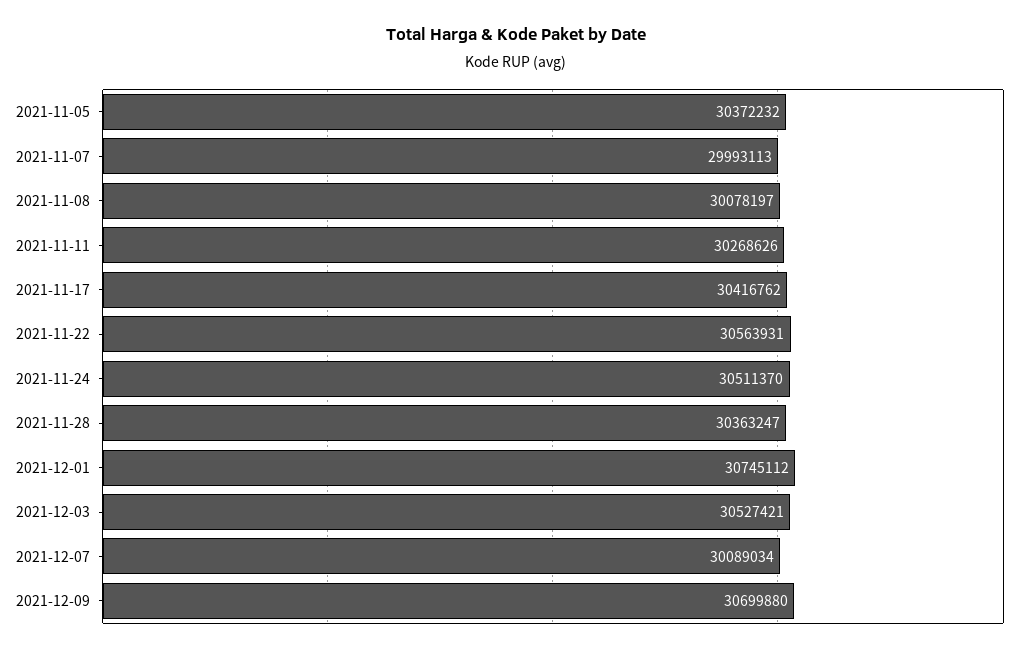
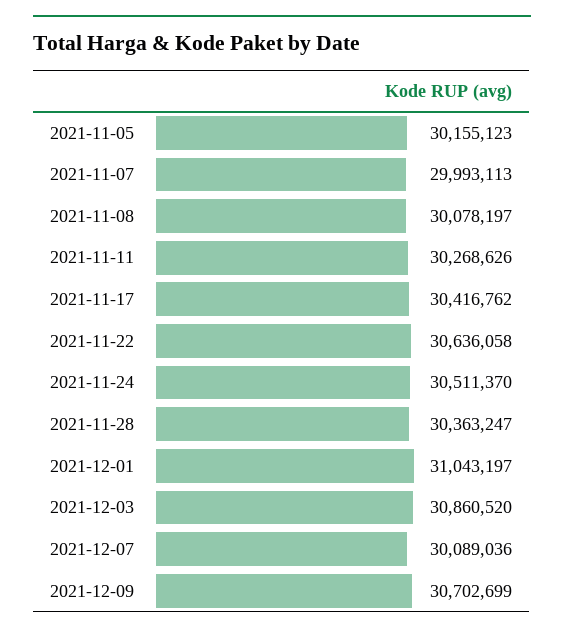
2021-11-05: 30372232 -> 30155123
2021-11-22: 30563931 -> 30636058
2021-12-01: 30745112 -> 31043197
2021-12-03: 30527421 -> 30860520
2021-12-07: 30089034 -> 30089036
2021-12-09: 30699880 -> 30702699

